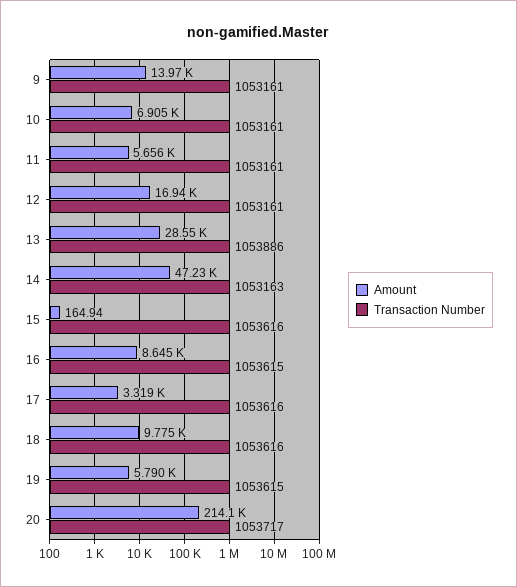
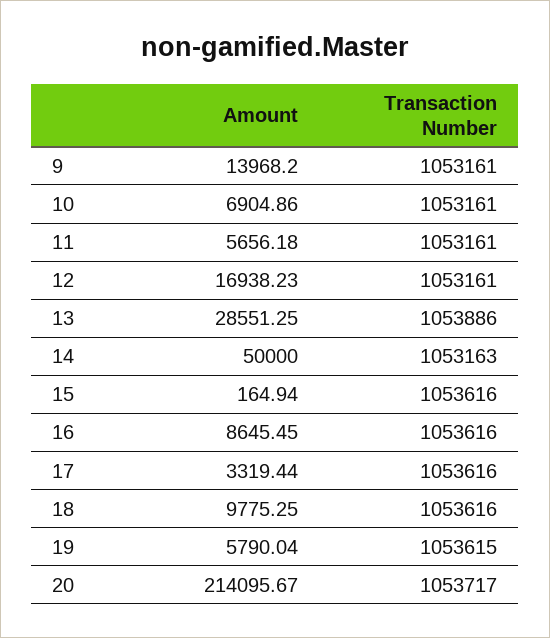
Amount, 14: 47230 -> 50000
Transaction Number, 16: 1053615 -> 1053616

